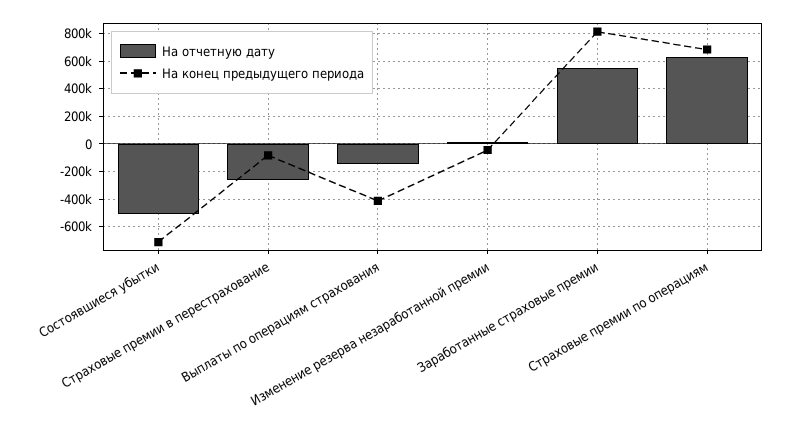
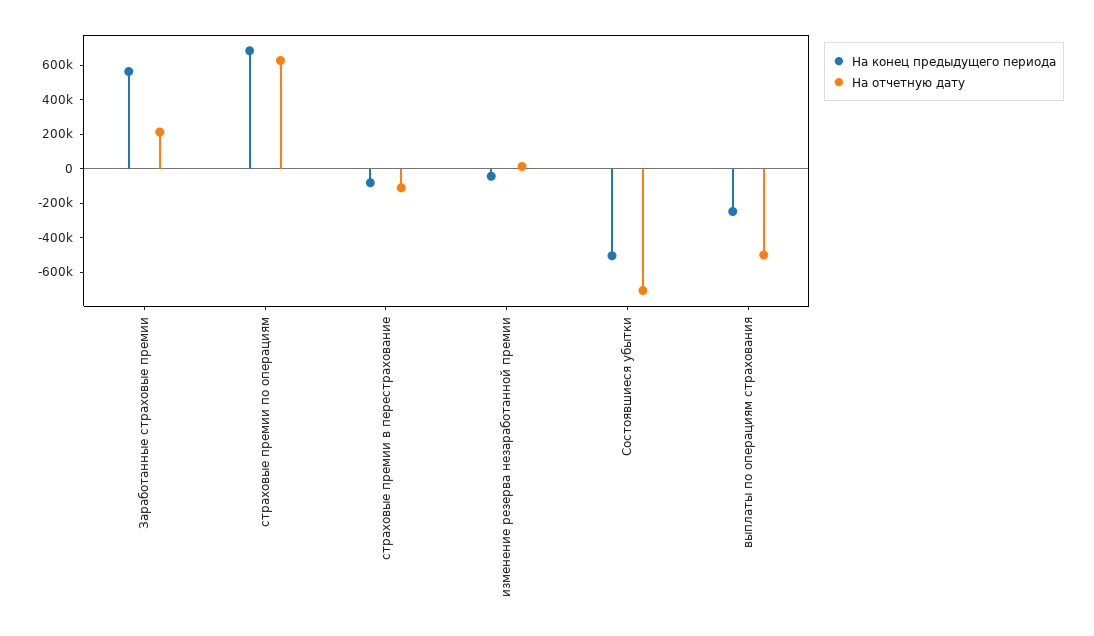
На отчетную дату, Состоявшиеся убытки: -500000 -> -700000
На конец предыдущего периода, Состоявшиеся убытки: -700000 -> -500000
На отчетную дату, Страховые премии в перестрахование: -250000 -> -100000
На отчетную дату, Выплаты по операциям страхования: -150000 -> -500000
На конец предыдущего периода, Выплаты по операциям страхования: -400000 -> -250000
На отчетную дату, Заработанные страховые премии: 550000 -> 200000
На конец предыдущего периода, Заработанные страховые премии: 800000 -> 550000

